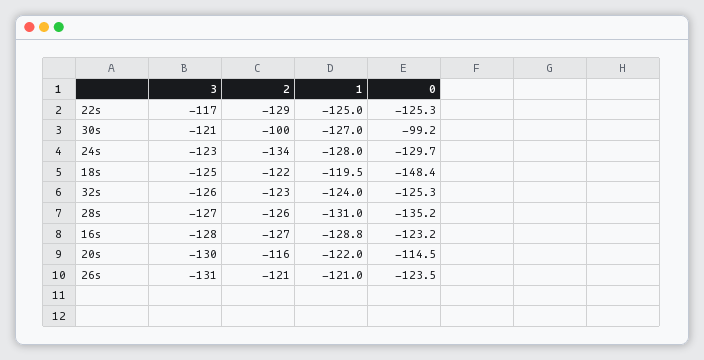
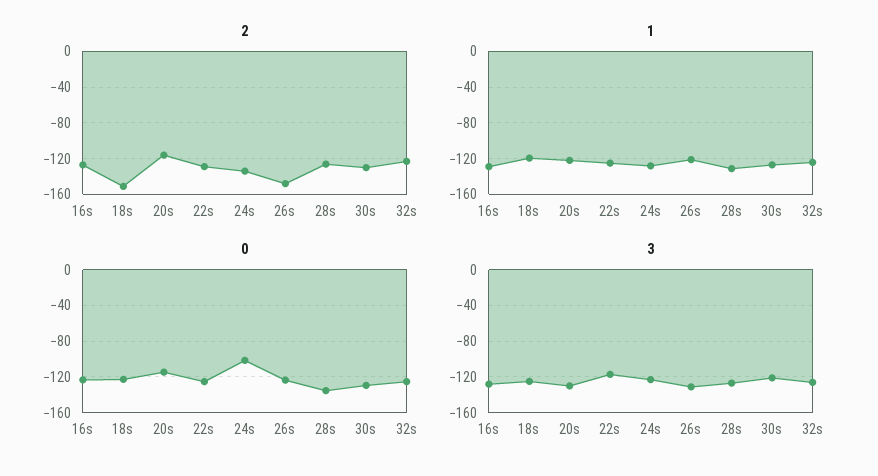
2, 30s: -100 -> -130
0, 30s: -99.2 -> -130
0, 24s: -129.7 -> -100
2, 18s: -122 -> -150
0, 18s: -148.4 -> -120
2, 26s: -121 -> -150

